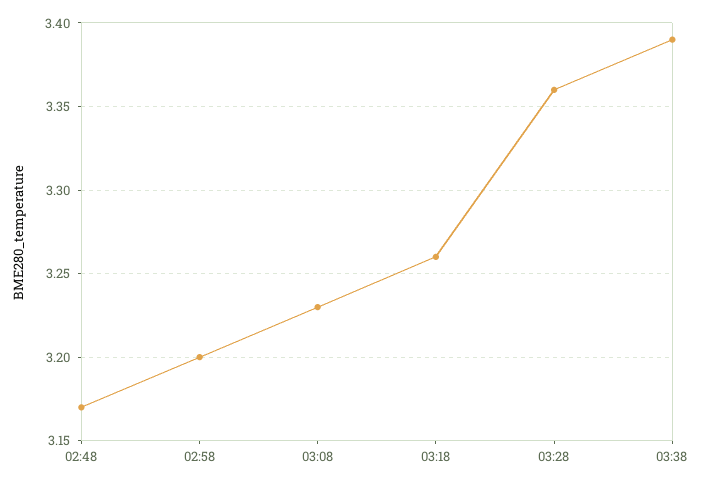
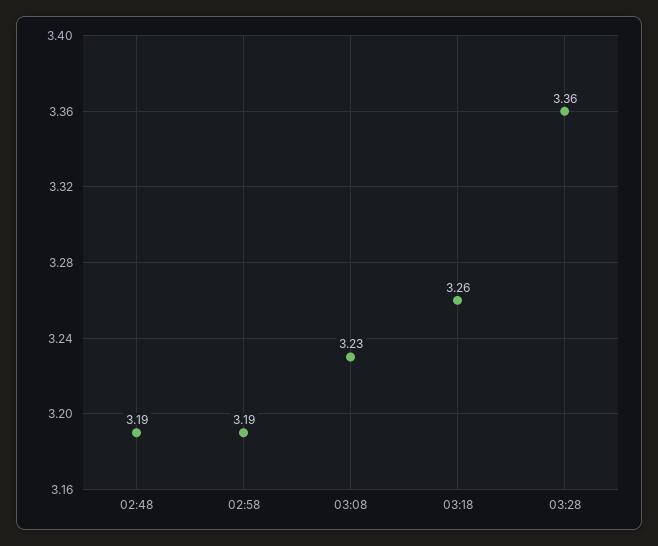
02:48: 3.17 -> 3.19
02:58: 3.2 -> 3.19
03:38: 3.39 -> none

